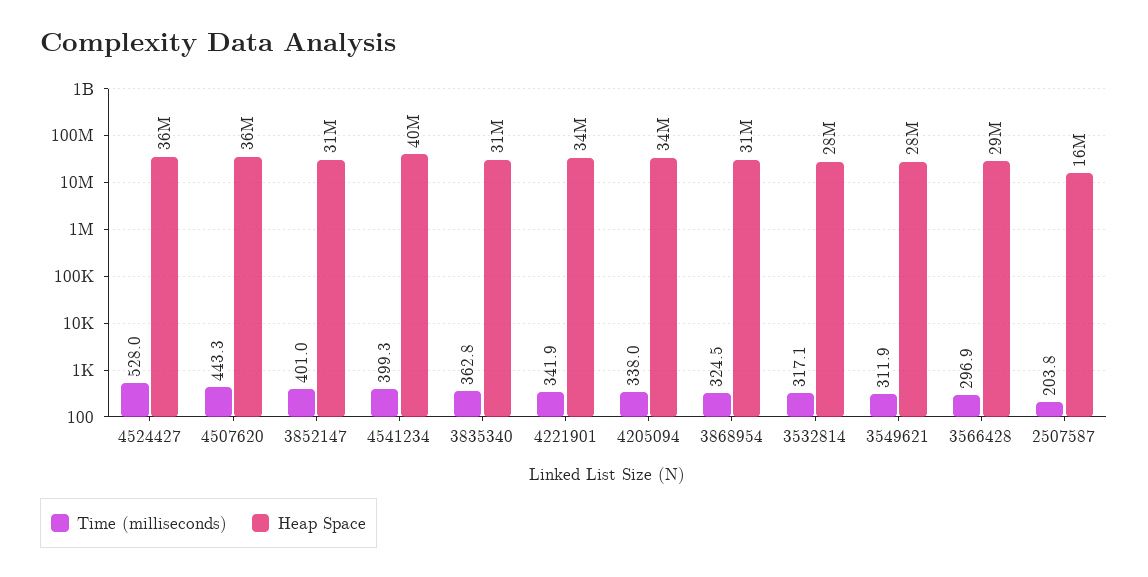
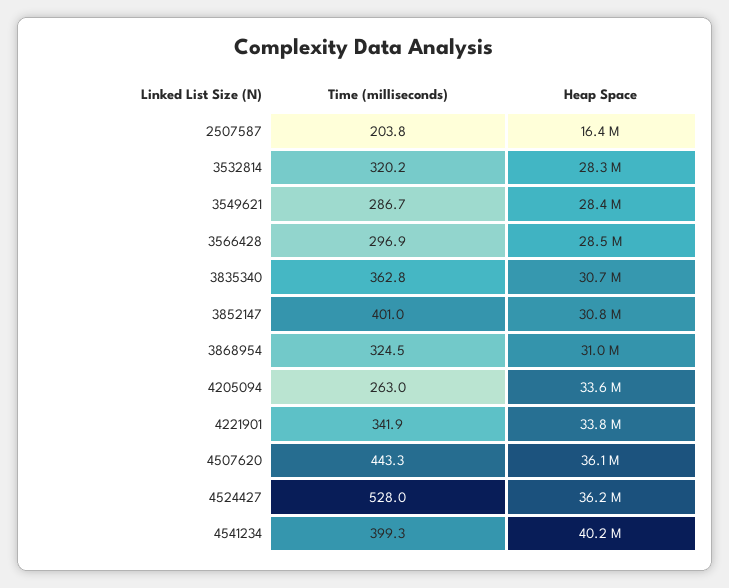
Time (milliseconds), 4205094: 338 -> 263
Time (milliseconds), 3532814: 317.1 -> 320.2
Time (milliseconds), 3549621: 311.9 -> 286.7

